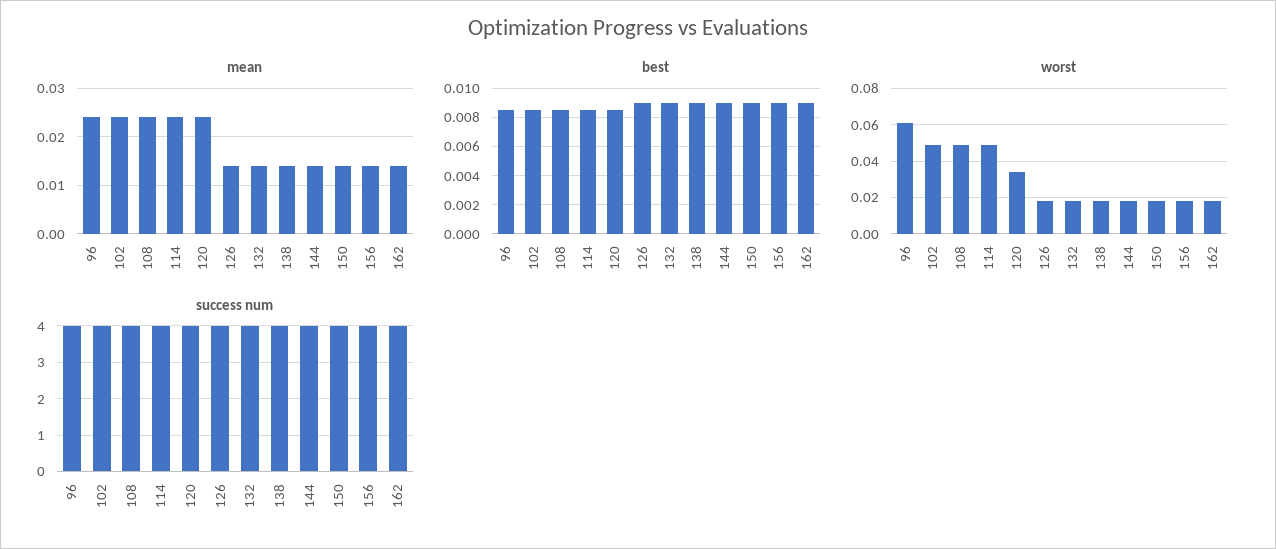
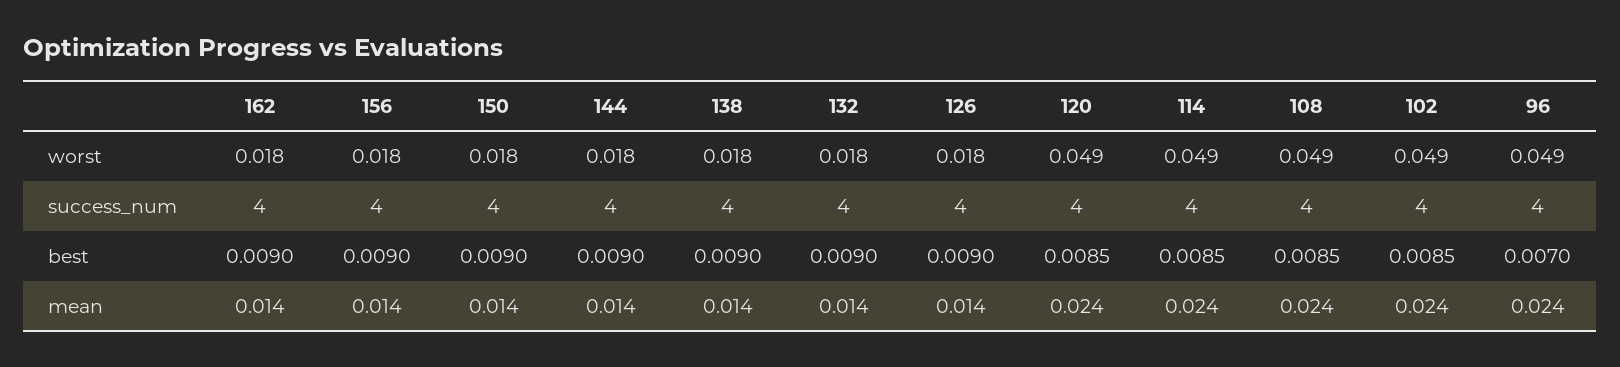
best, 96: 0.0085 -> 0.007
worst, 96: 0.06 -> 0.049
worst, 120: 0.035 -> 0.049

